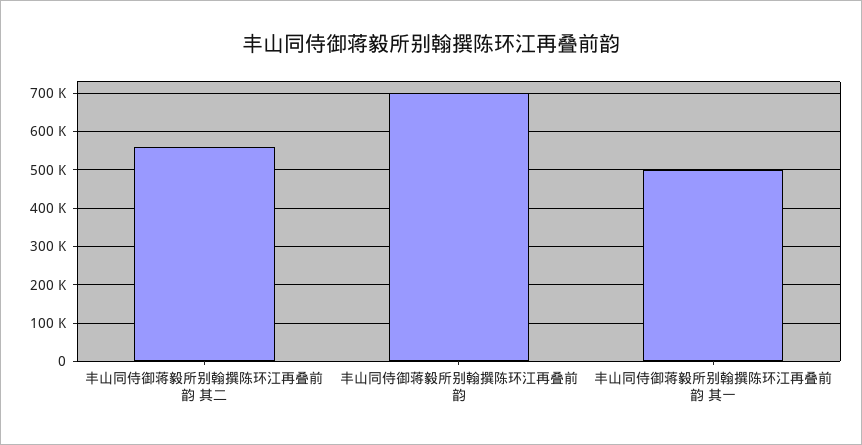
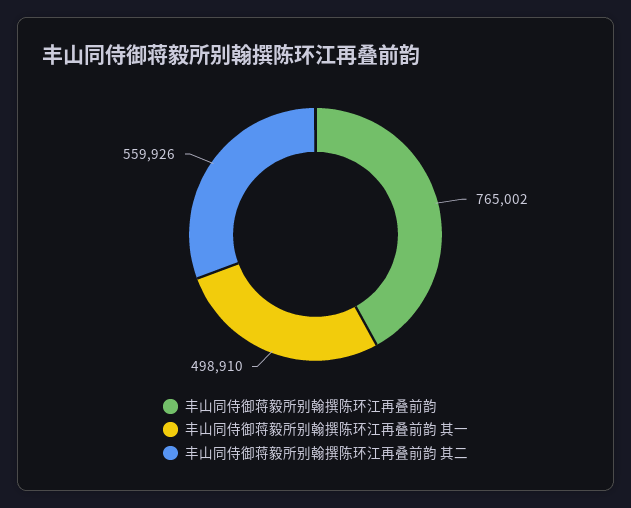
丰山同侍御蒋毅所别翰撰陈环江再叠前韵: 700000 -> 765002

